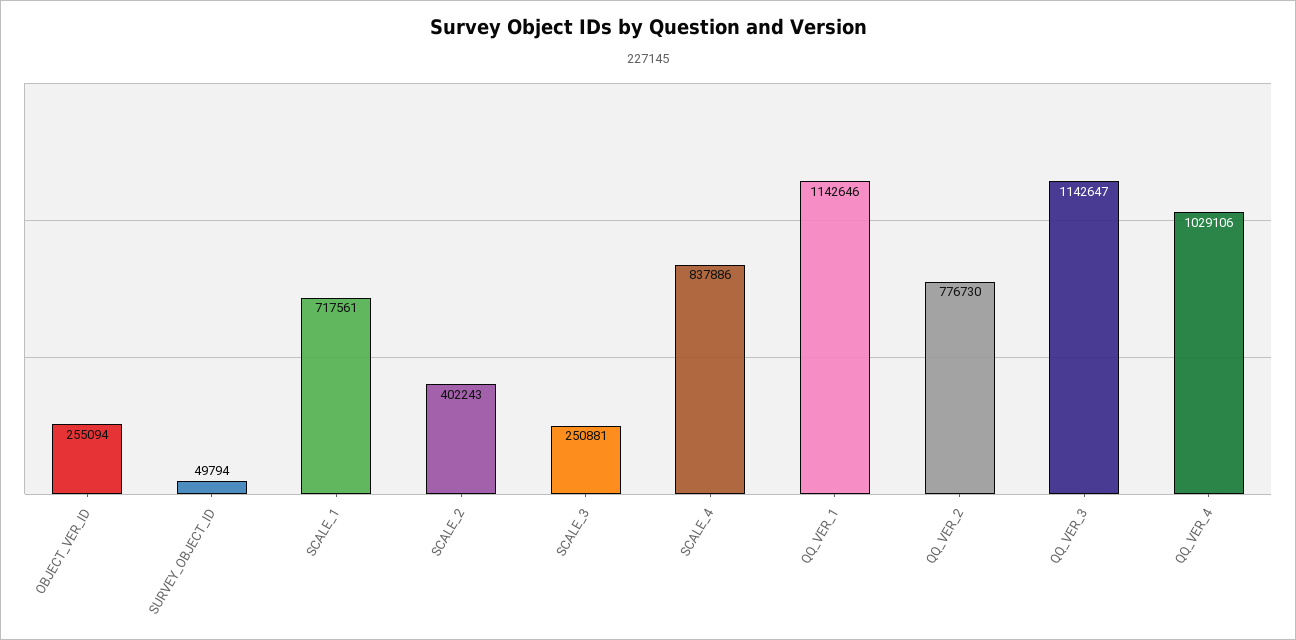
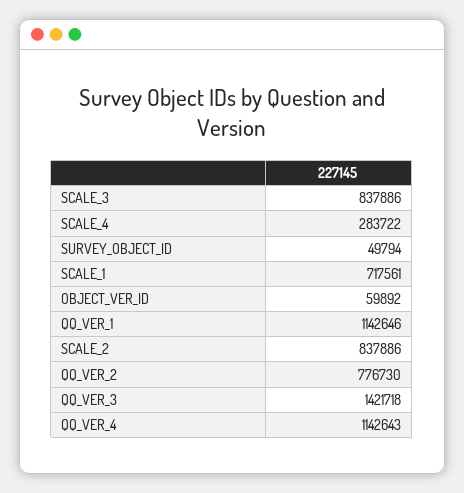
OBJECT_VER_ID: 255094 -> 59892
SCALE_2: 402243 -> 837886
SCALE_3: 250881 -> 837886
SCALE_4: 837886 -> 283722
QQ_VER_3: 1142647 -> 1421718
QQ_VER_4: 1029106 -> 1142643

